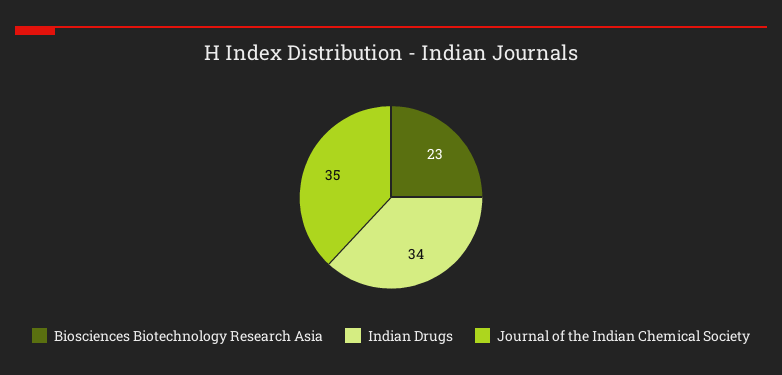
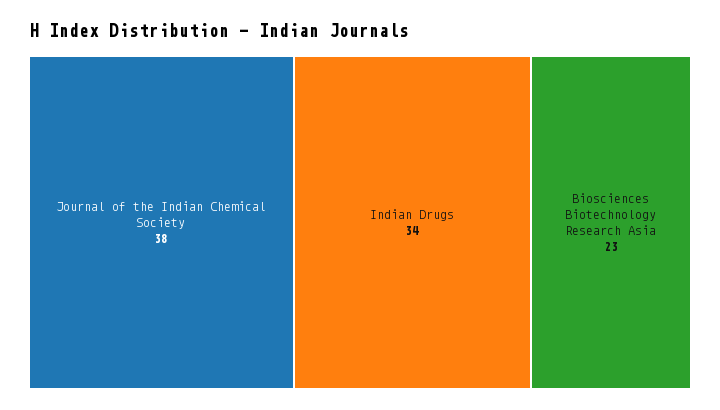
Journal of the Indian Chemical Society: 35 -> 38

